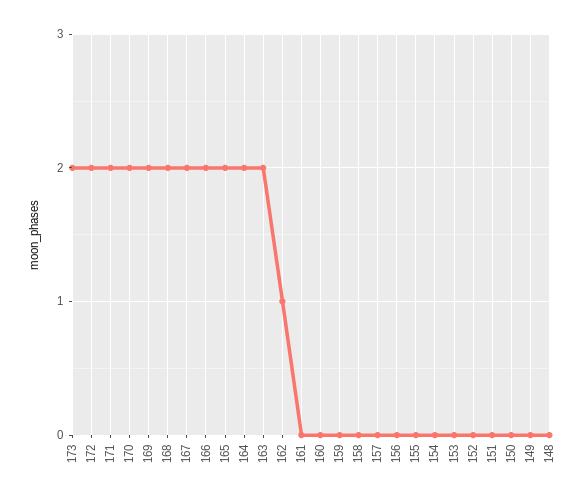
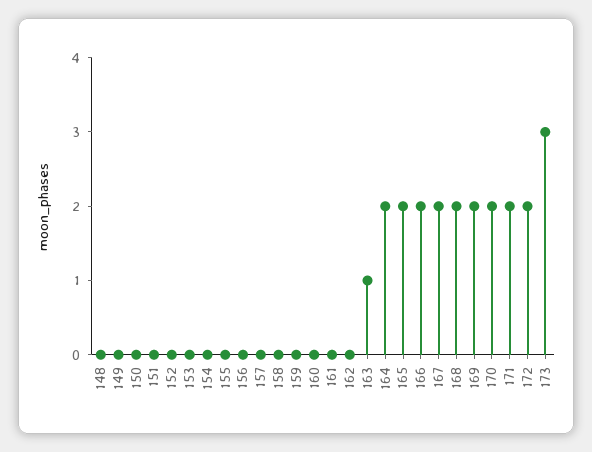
173: 2 -> 3
163: 2 -> 1
162: 1 -> 0

